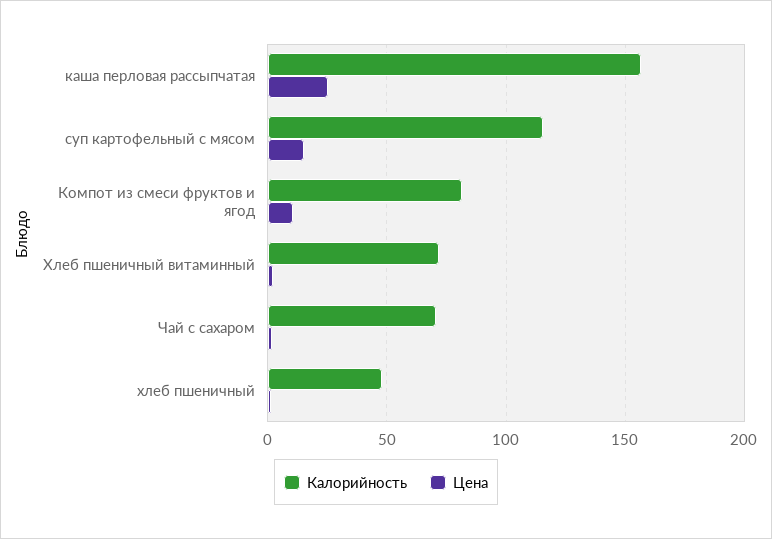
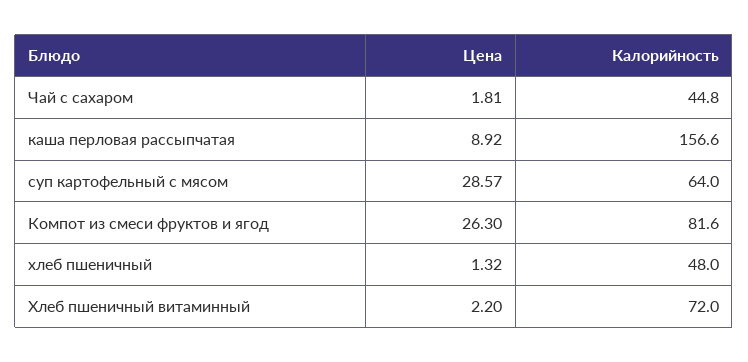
Цена, каша перловая рассыпчатая: 25 -> 8.92
Калорийность, суп картофельный с мясом: 115 -> 64
Цена, суп картофельный с мясом: 15 -> 28.57
Цена, Компот из смеси фруктов и ягод: 10 -> 26.3
Калорийность, Чай с сахаром: 70 -> 44.8

